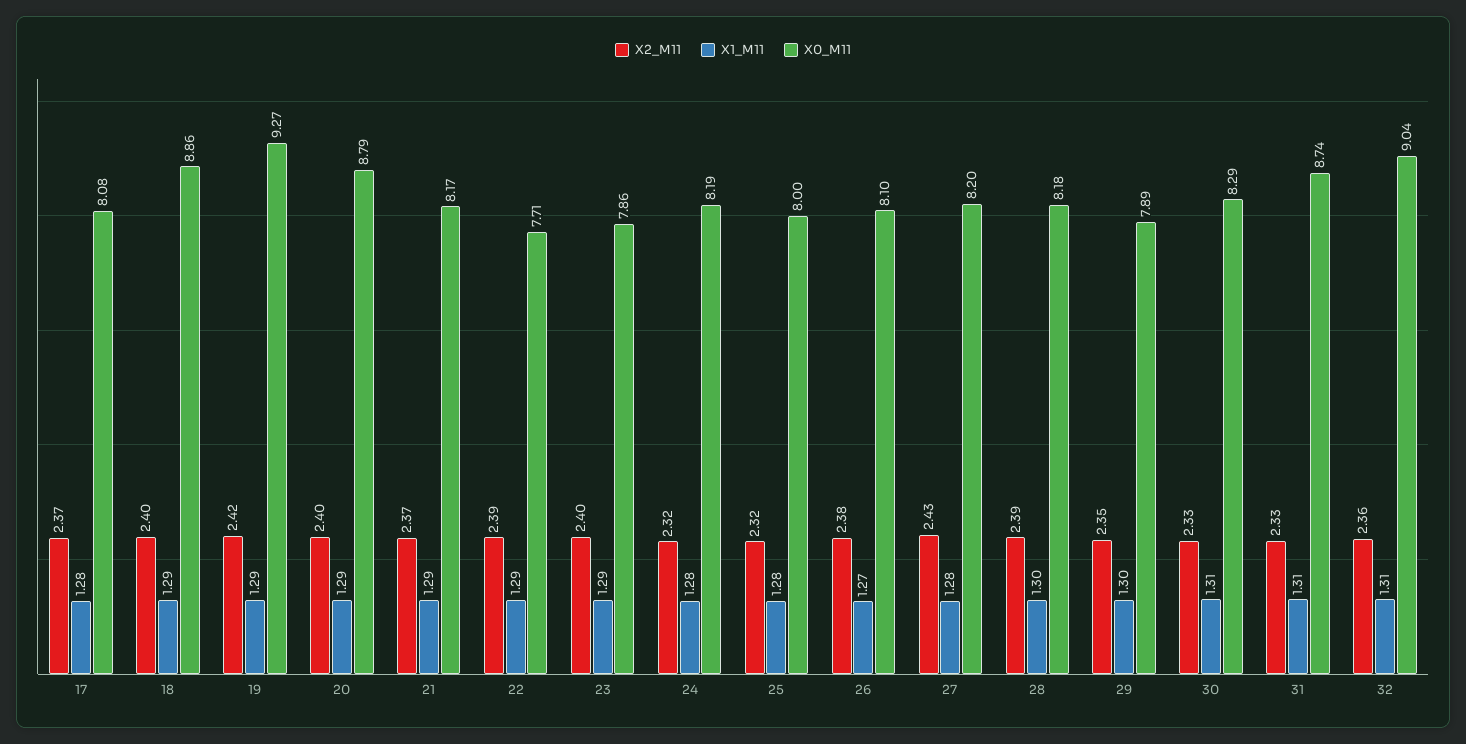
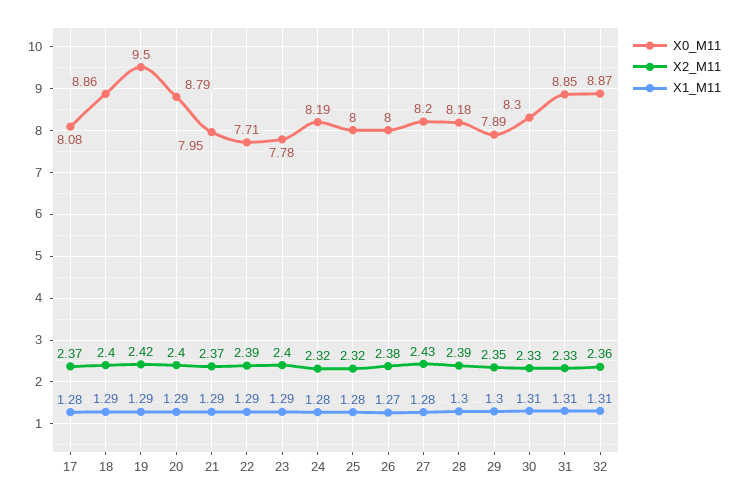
X0_M11, 19: 9.27 -> 9.5
X0_M11, 21: 8.17 -> 7.95
X0_M11, 23: 7.86 -> 7.78
X0_M11, 26: 8.1 -> 8
X0_M11, 30: 8.29 -> 8.3
X0_M11, 31: 8.74 -> 8.85
X0_M11, 32: 9.04 -> 8.87

